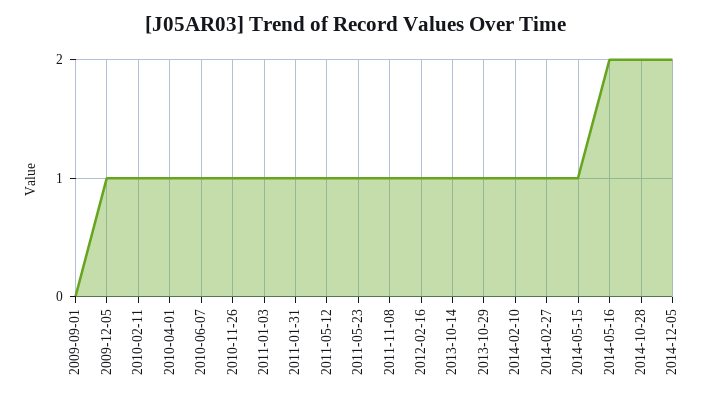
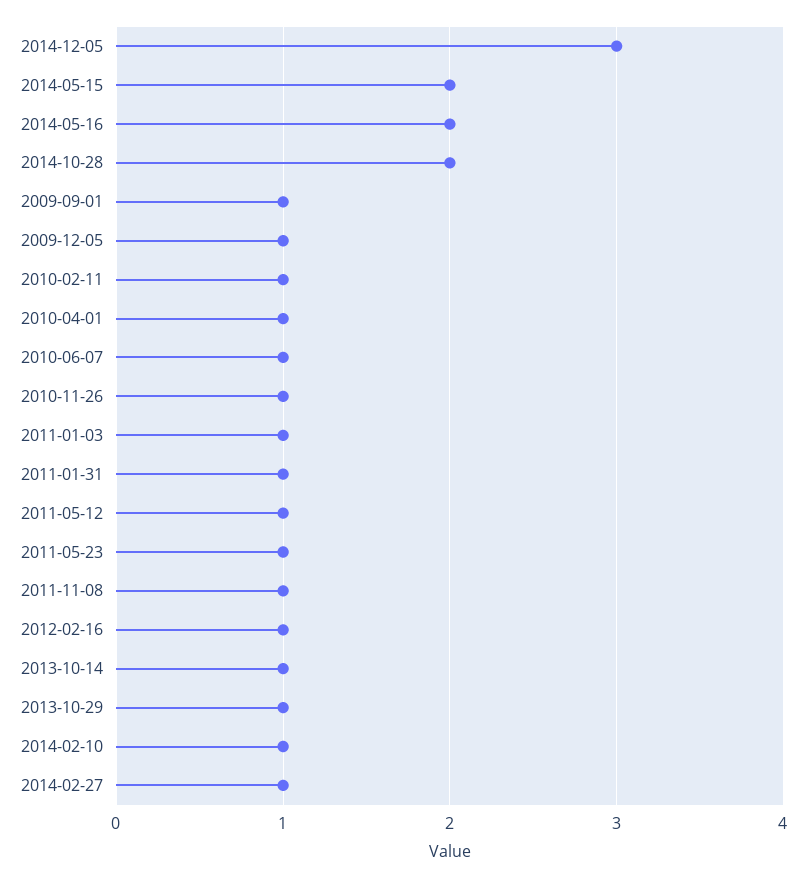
2009-09-01: 0 -> 1
2014-05-15: 1 -> 2
2014-12-05: 2 -> 3

